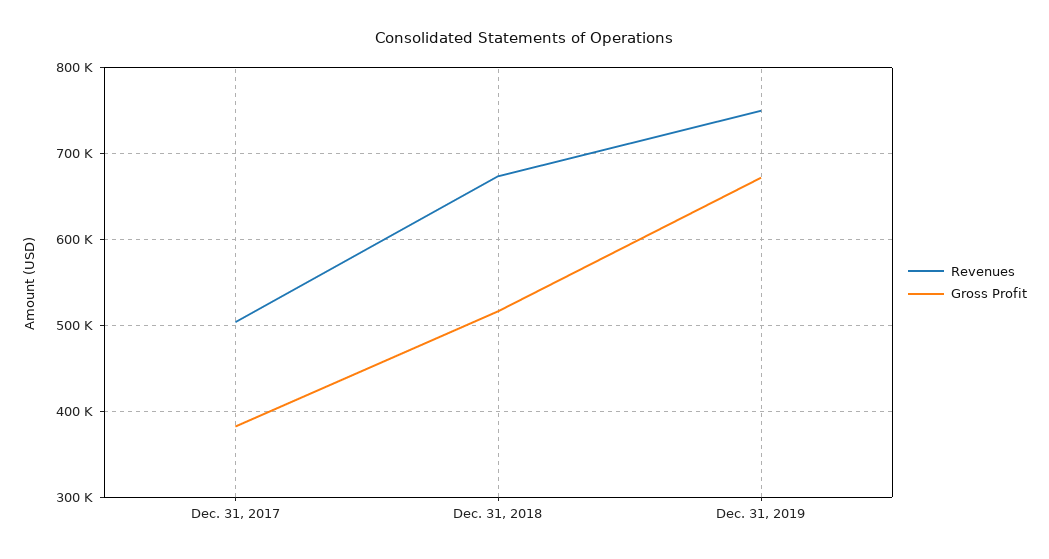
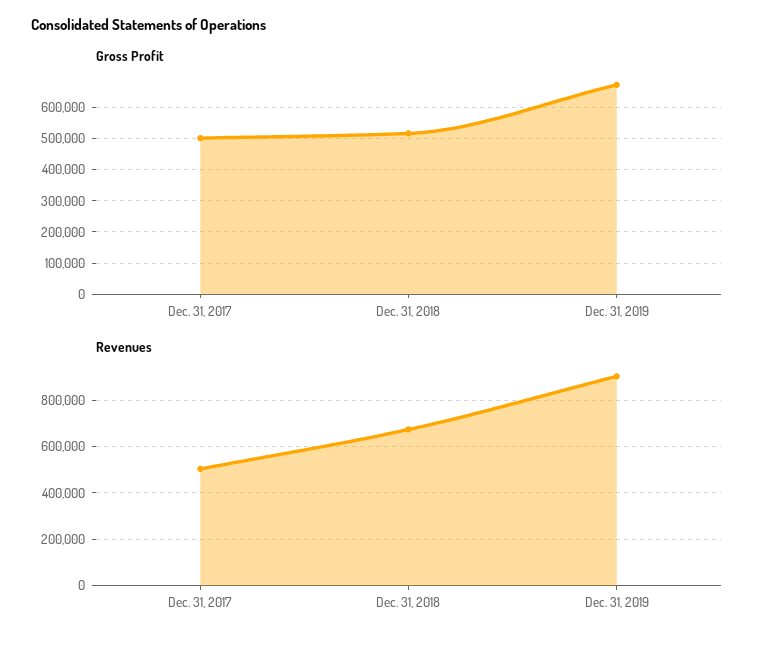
Gross Profit, Dec. 31, 2017: 380000 -> 500000
Revenues, Dec. 31, 2019: 750000 -> 900000

